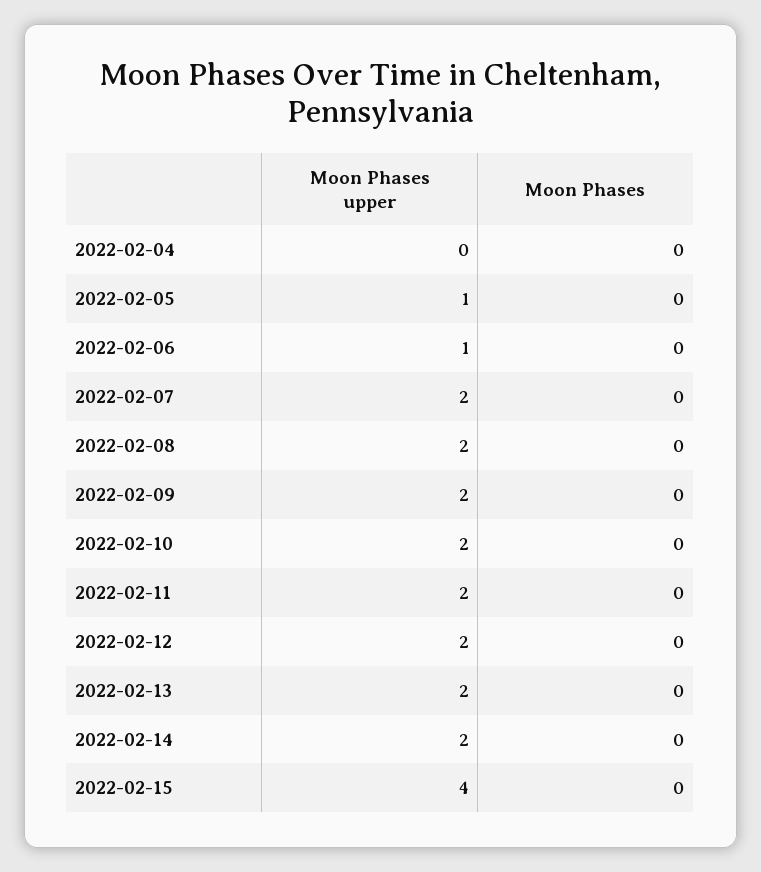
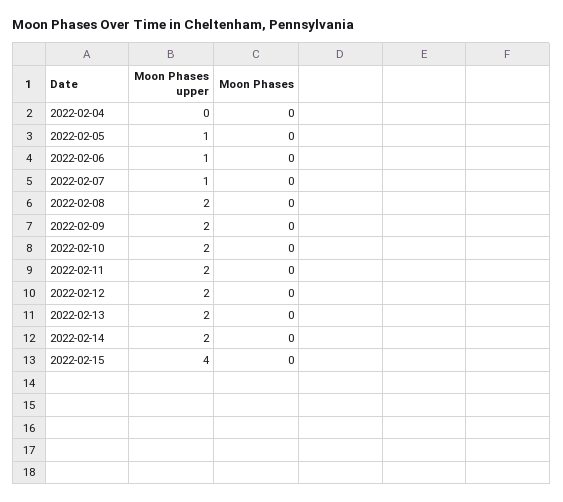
Moon Phases upper, 2022-02-07: 2 -> 1

